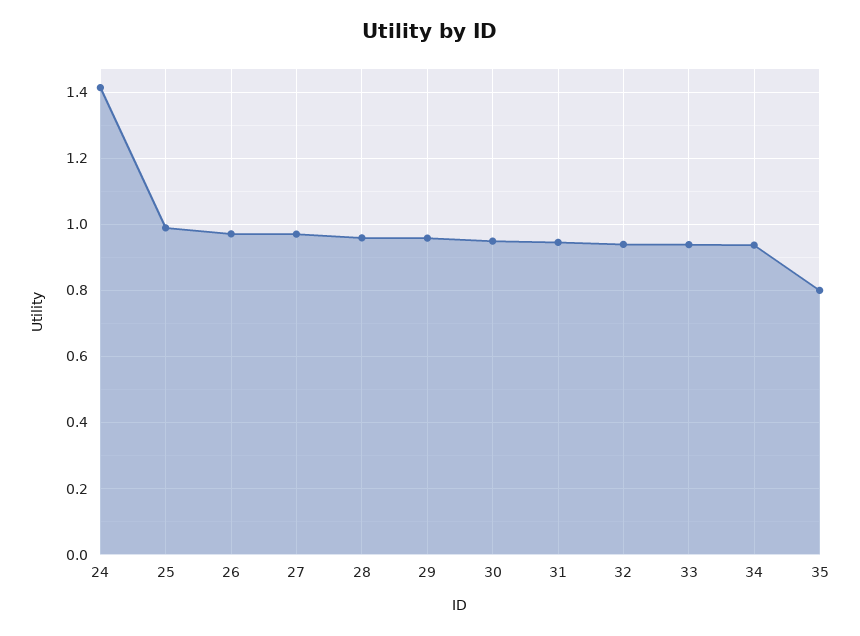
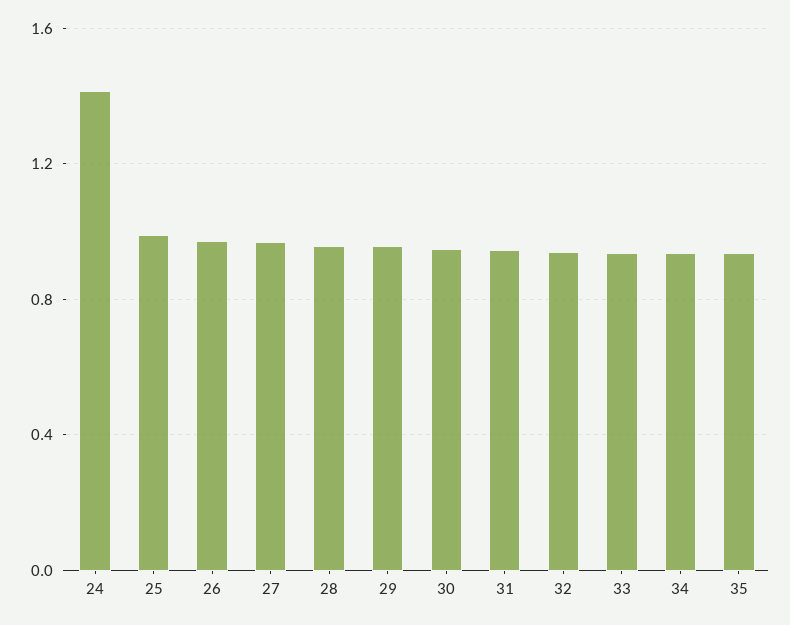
35: 0.8 -> 0.95

